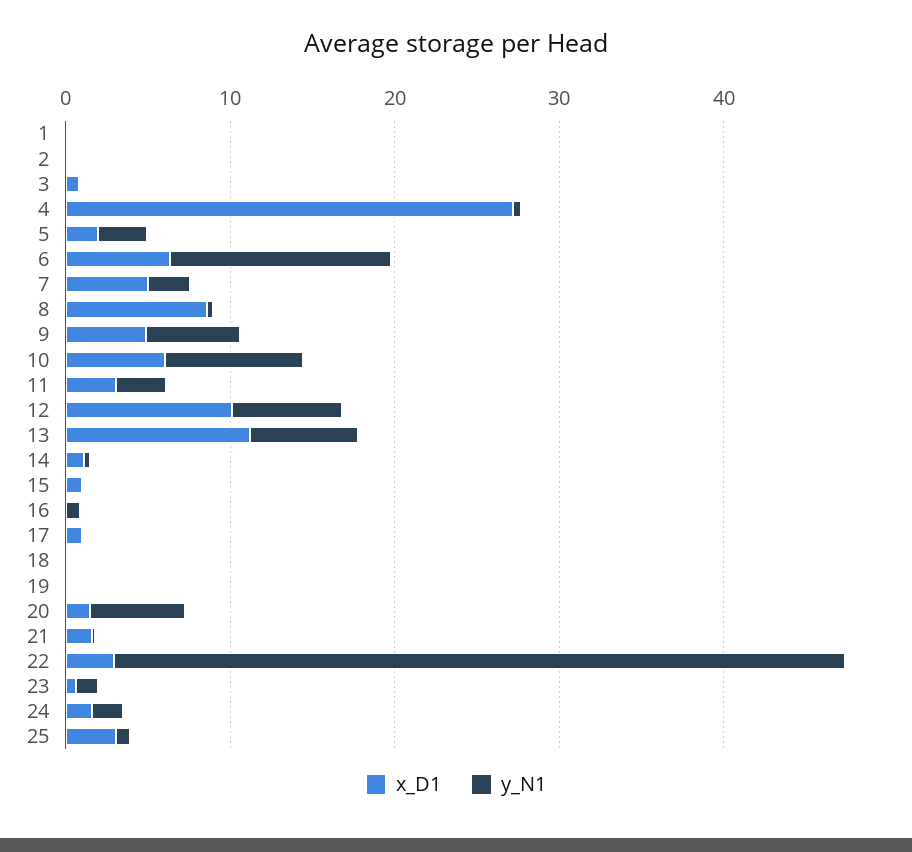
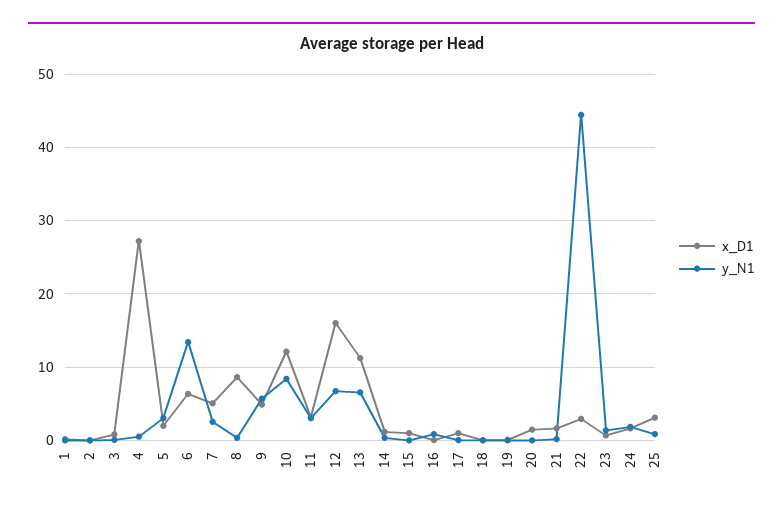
x_D1, 10: 6 -> 12
x_D1, 12: 10 -> 16
y_N1, 20: 6 -> 0

